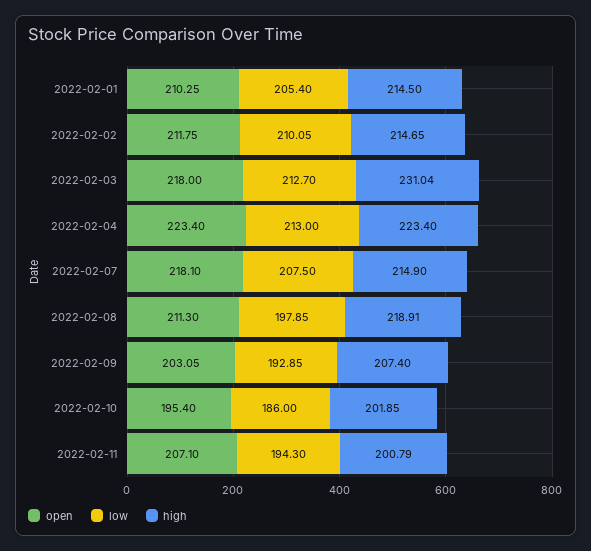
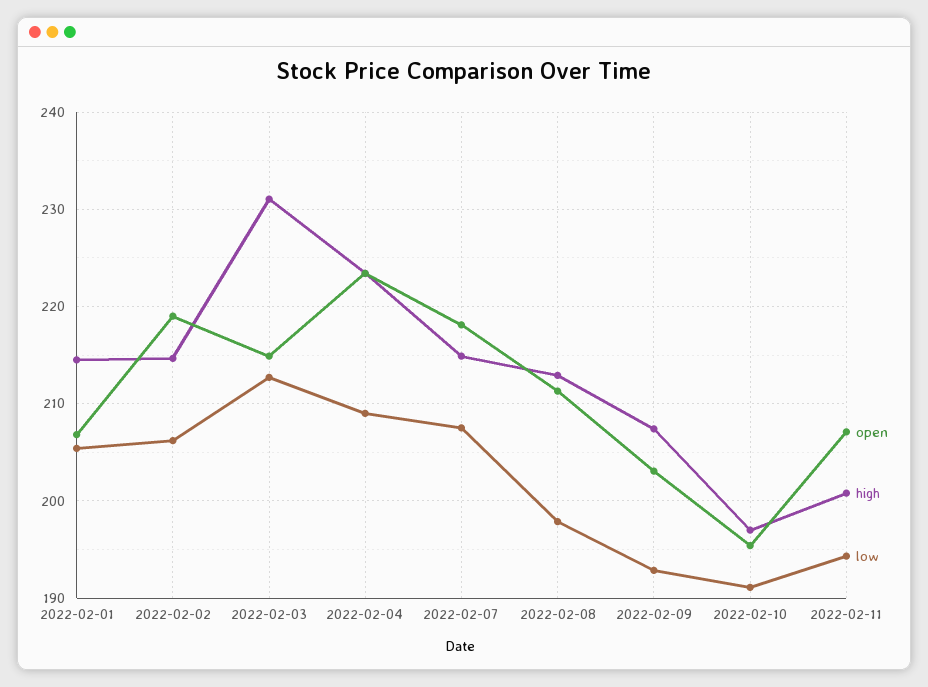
open, 2022-02-01: 210.25 -> 207
open, 2022-02-02: 211.75 -> 219
low, 2022-02-02: 210.05 -> 206
open, 2022-02-03: 218 -> 215
low, 2022-02-04: 213 -> 209
high, 2022-02-08: 218.91 -> 213
low, 2022-02-10: 186 -> 191
high, 2022-02-10: 201.85 -> 197

